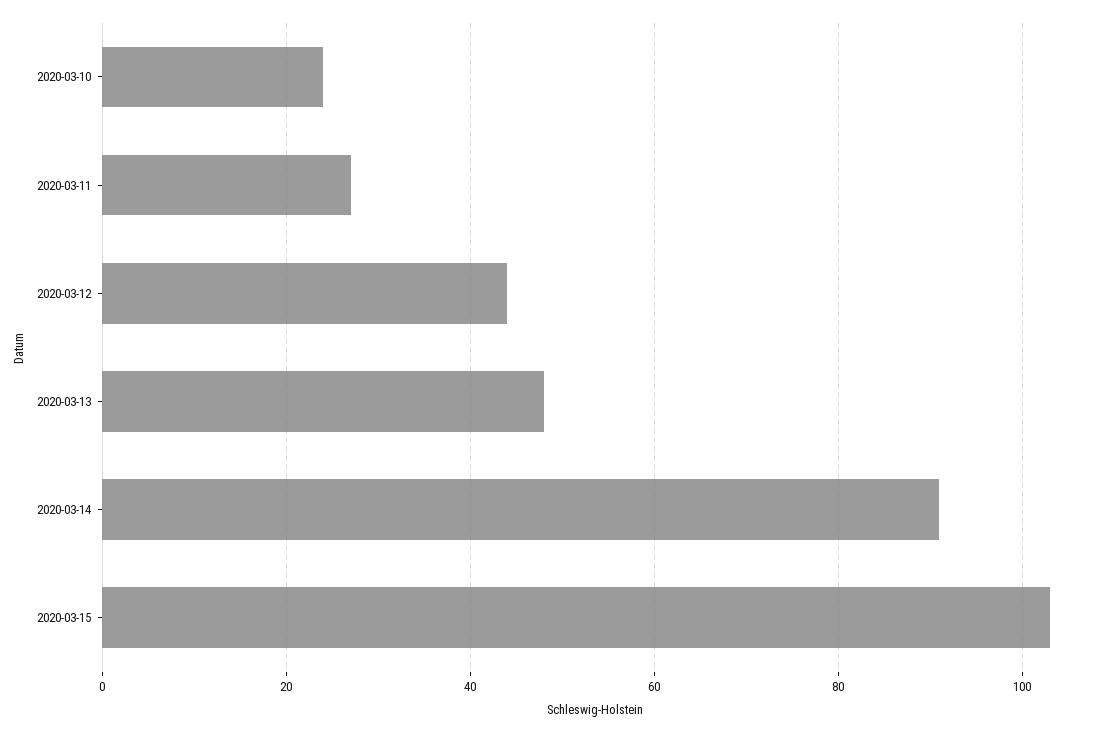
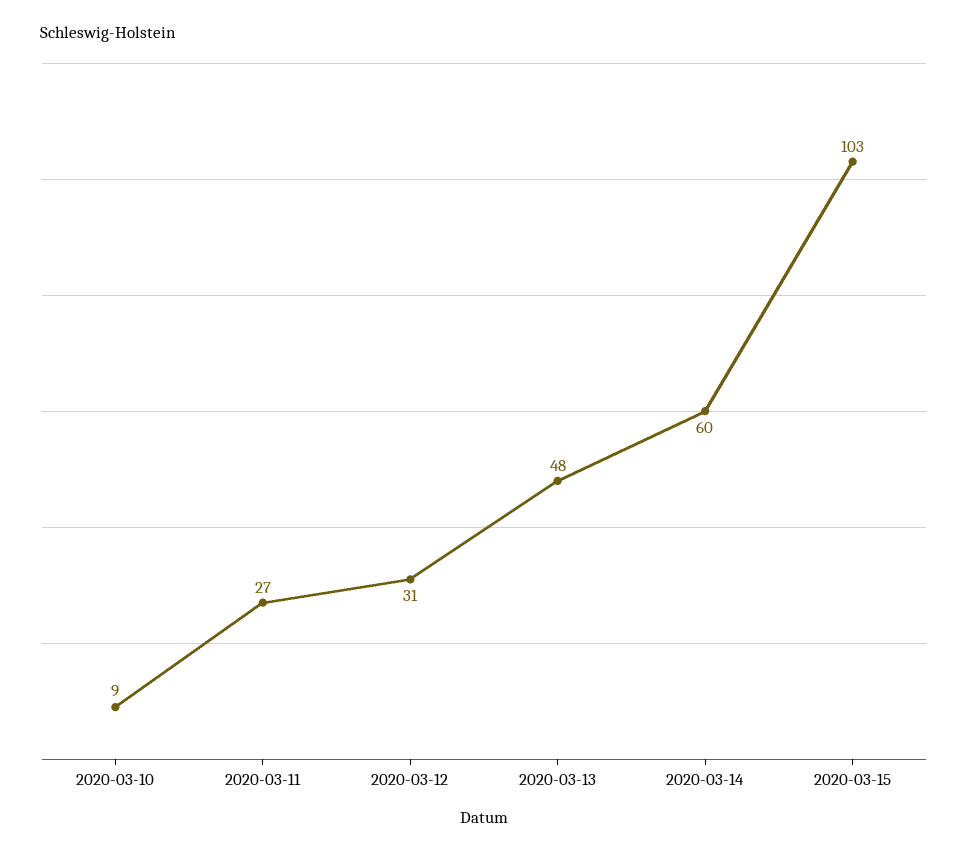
2020-03-10: 25 -> 9
2020-03-12: 45 -> 31
2020-03-14: 90 -> 60

